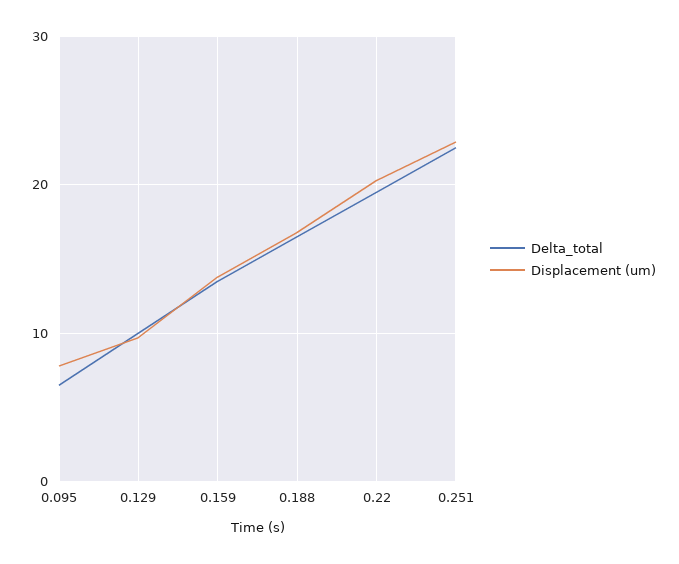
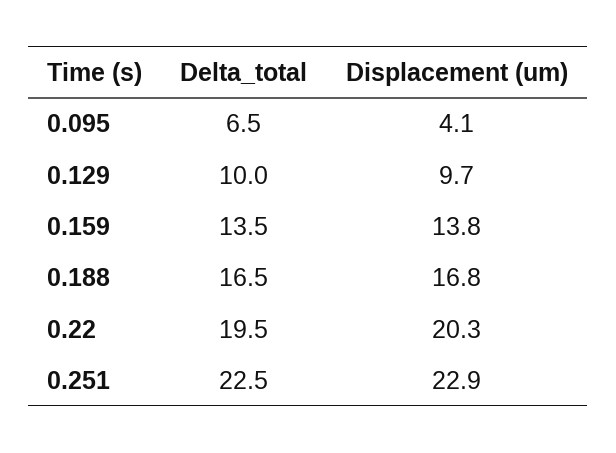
Displacement (um), 0.095: 8 -> 4.1

